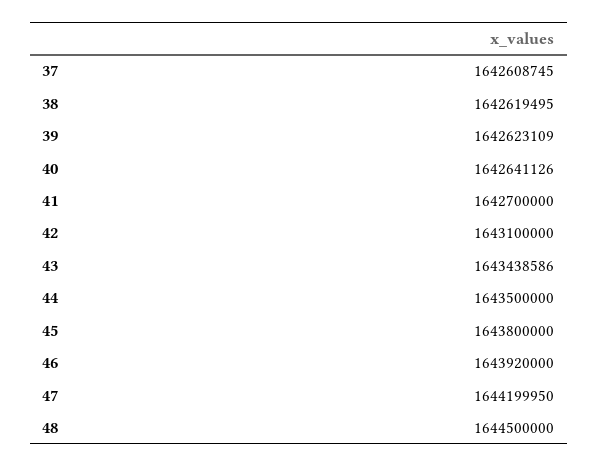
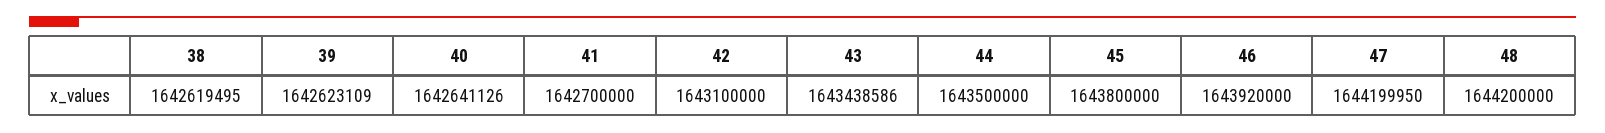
37: 1642608745 -> none
48: 1644500000 -> 1644200000

